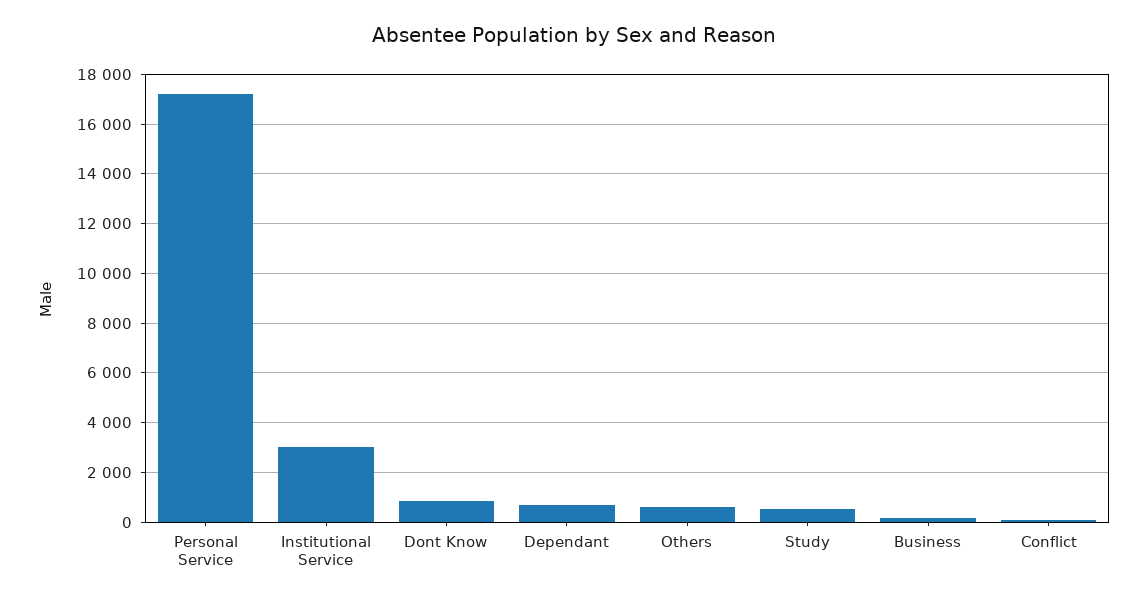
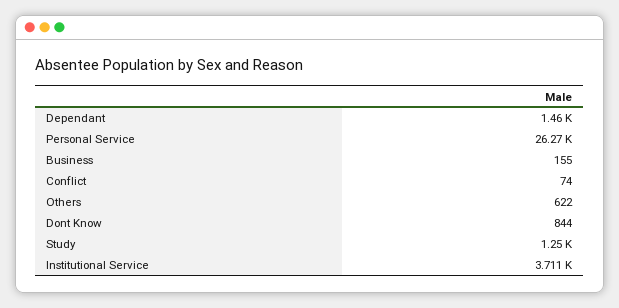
Personal Service: 17250 -> 26270
Institutional Service: 3000 -> 3711
Dependant: 750 -> 1460
Study: 500 -> 1250

